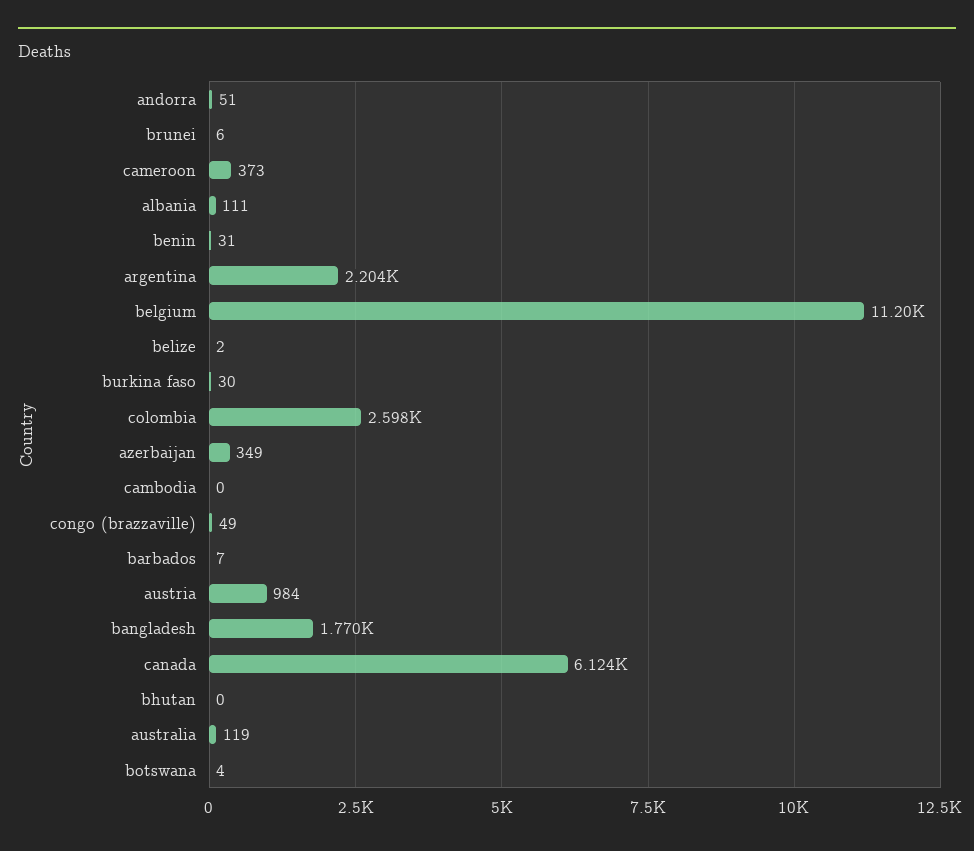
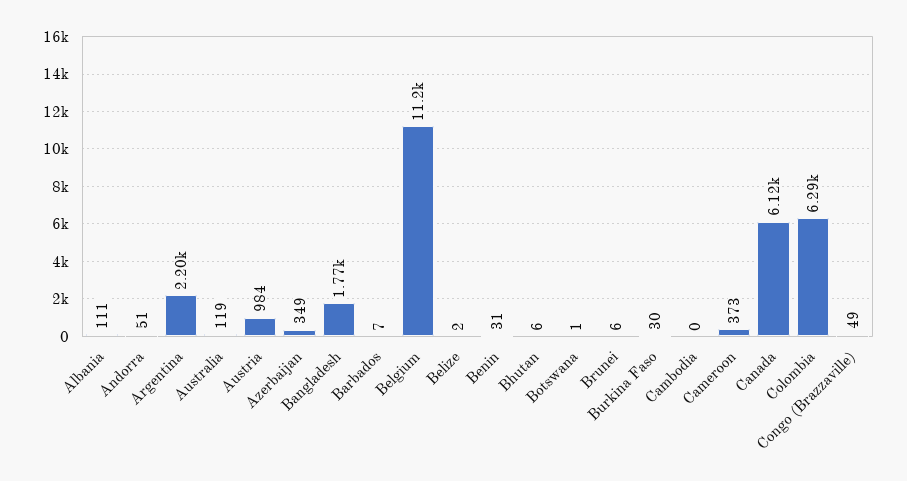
colombia: 2598 -> 6290
bhutan: 0 -> 6
botswana: 4 -> 1

